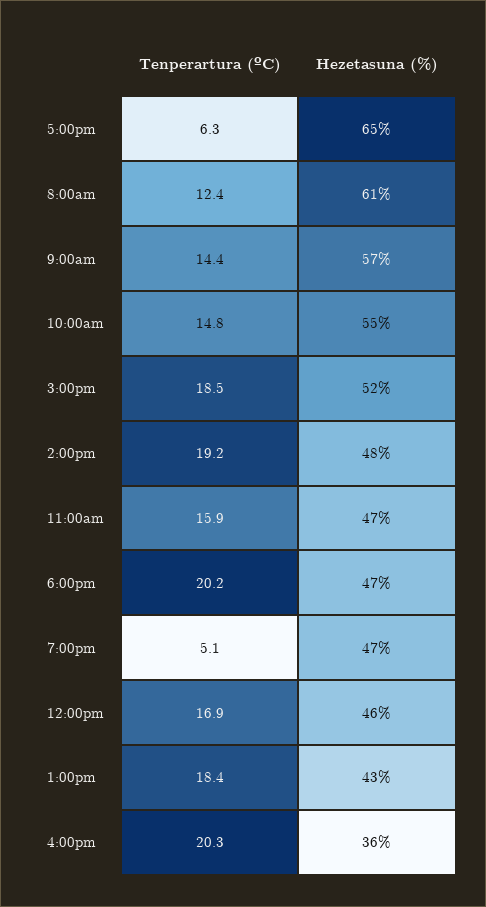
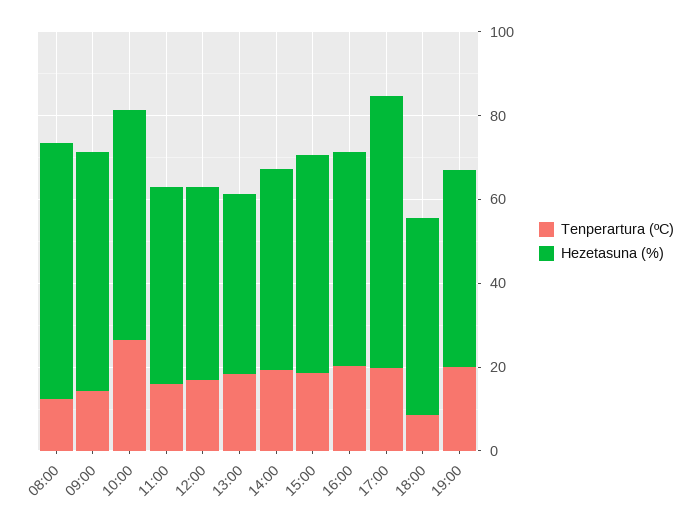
Tenperartura (ºC), 5:00pm: 6.3 -> 20
Tenperartura (ºC), 10:00am: 14.8 -> 25
Tenperartura (ºC), 6:00pm: 20.2 -> 10
Tenperartura (ºC), 7:00pm: 5.1 -> 20
Hezetasuna (%), 4:00pm: 36 -> 50

